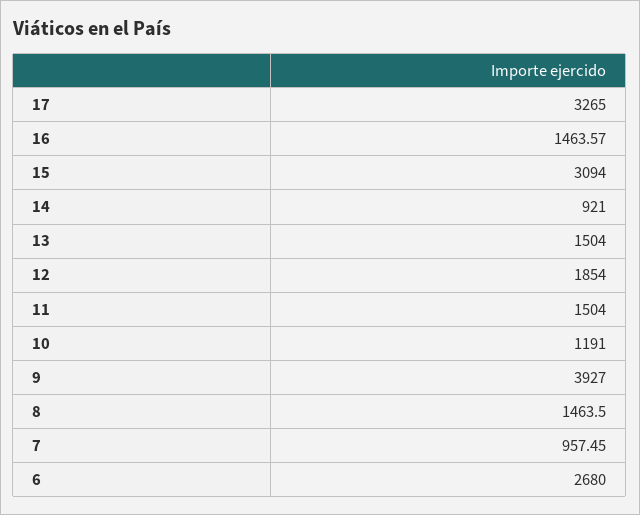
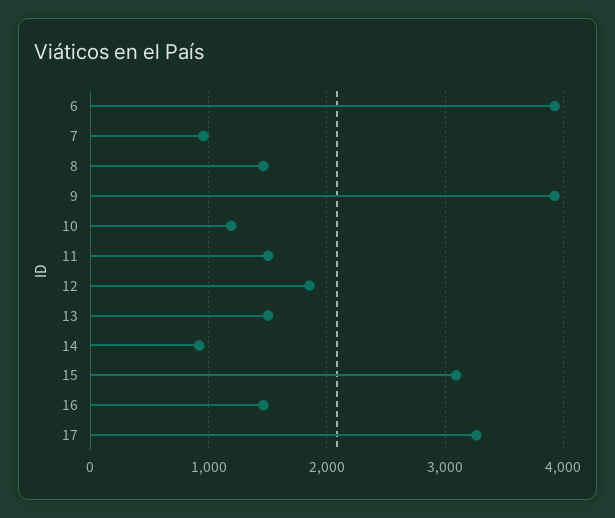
6: 2680 -> 3900

